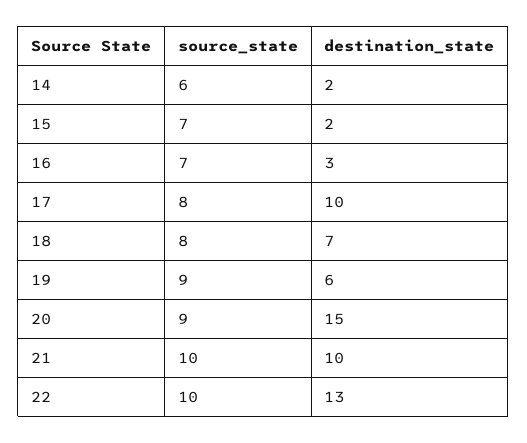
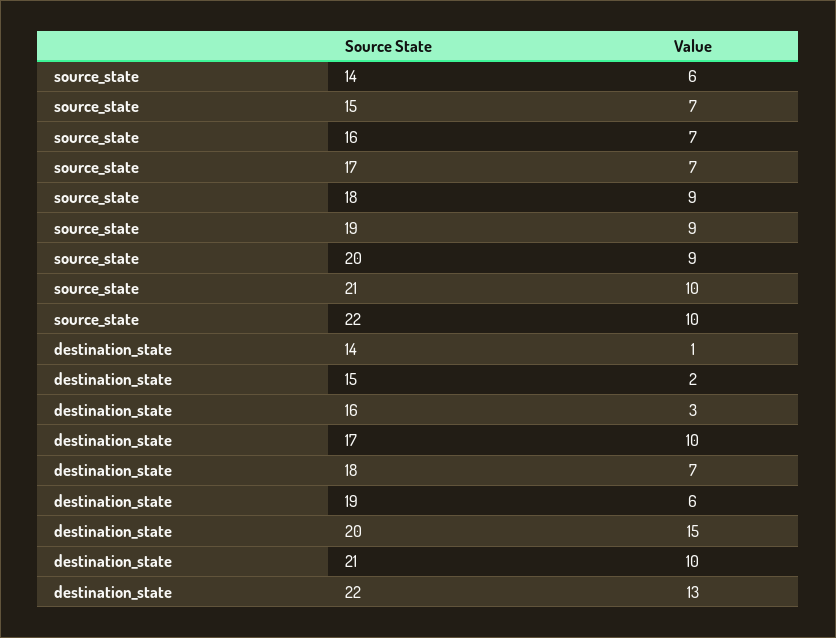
destination_state, 14: 2 -> 1
source_state, 17: 8 -> 7
source_state, 18: 8 -> 9

